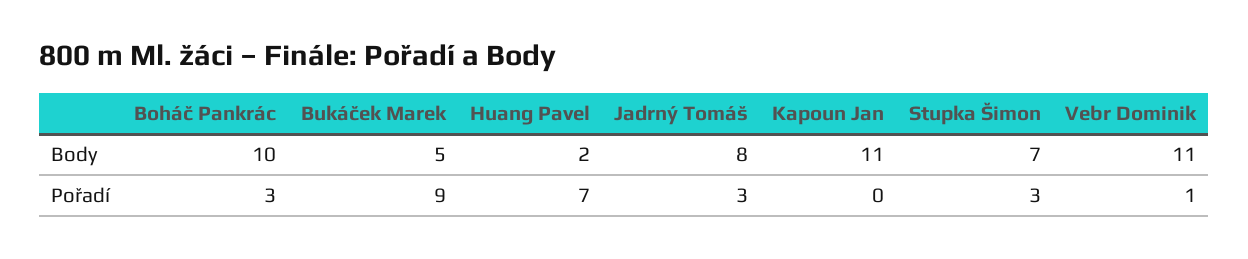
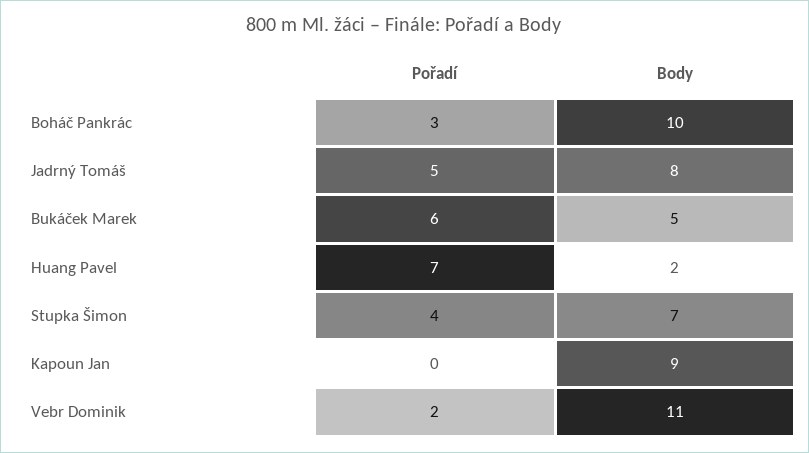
Kapoun Jan, Body: 11 -> 9
Bukáček Marek, Pořadí: 9 -> 6
Jadrný Tomáš, Pořadí: 3 -> 5
Stupka Šimon, Pořadí: 3 -> 4
Vebr Dominik, Pořadí: 1 -> 2

